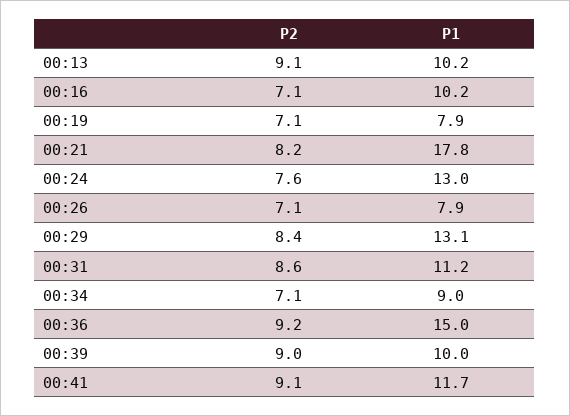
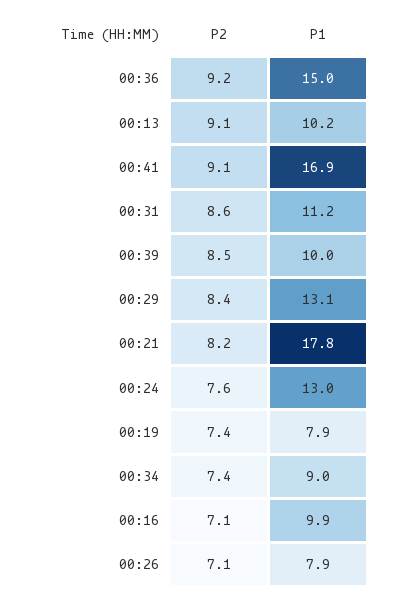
P1, 00:16: 10.2 -> 9.9
P2, 00:19: 7.1 -> 7.4
P2, 00:34: 7.1 -> 7.4
P2, 00:39: 9 -> 8.5
P1, 00:41: 11.7 -> 16.9

